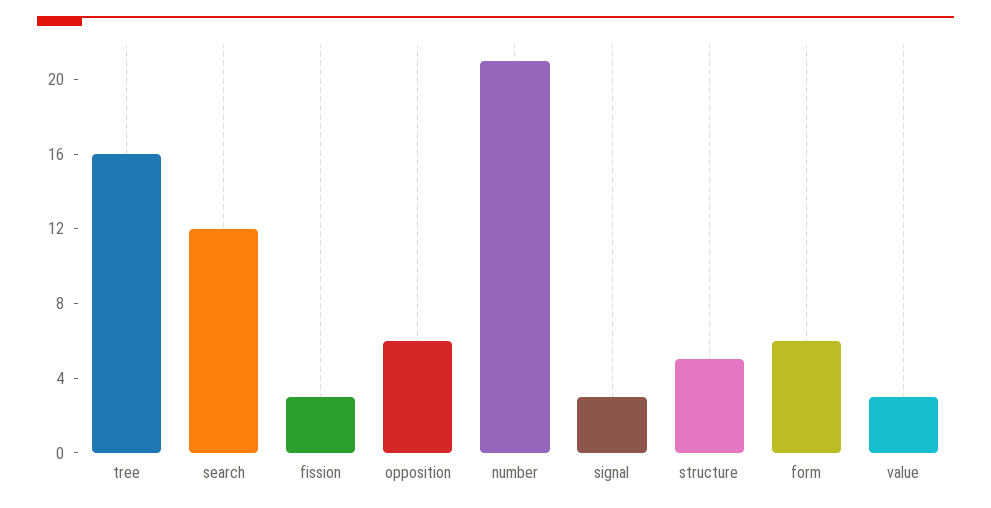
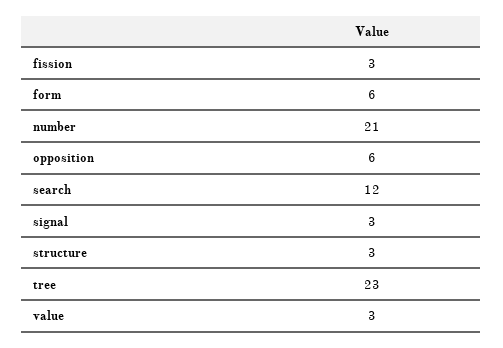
tree: 16 -> 23
structure: 5 -> 3

